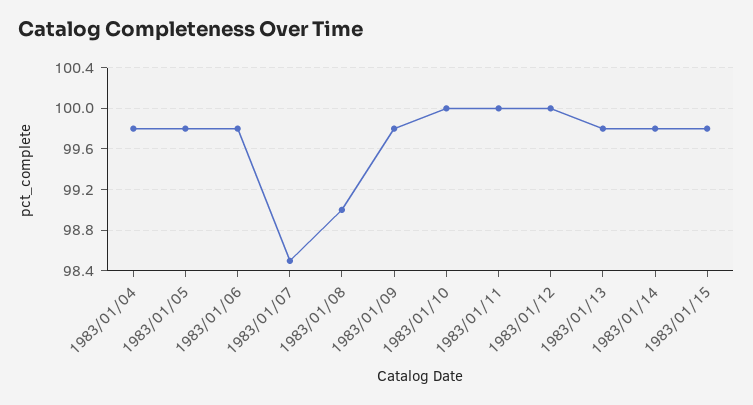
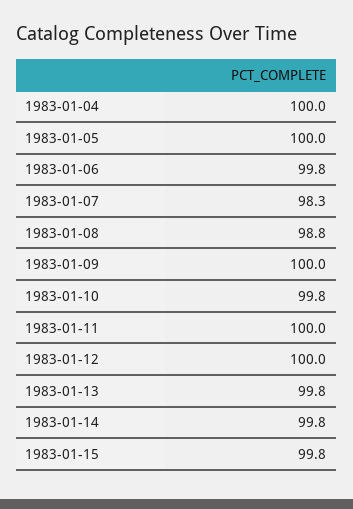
1983/01/04: 99.8 -> 100
1983/01/05: 99.8 -> 100
1983/01/07: 98.5 -> 98.3
1983/01/08: 99 -> 98.8
1983/01/09: 99.8 -> 100
1983/01/10: 100 -> 99.8

